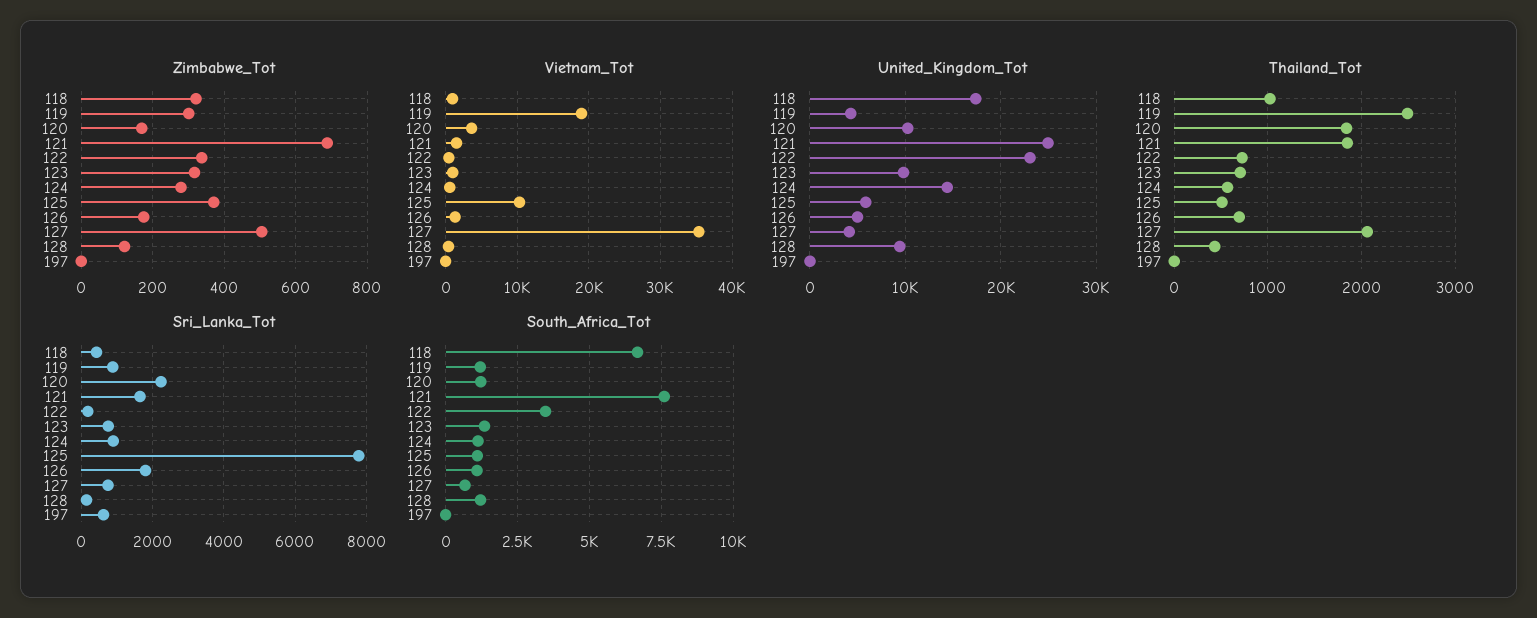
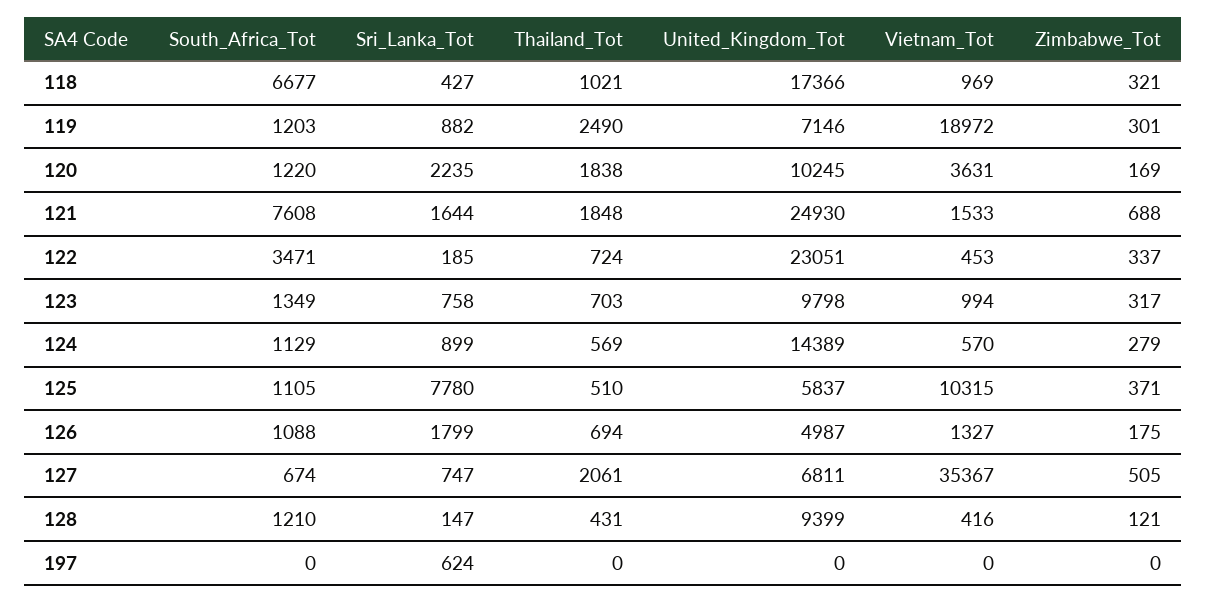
United_Kingdom_Tot, 119: 4000 -> 7146
United_Kingdom_Tot, 127: 4000 -> 6811

